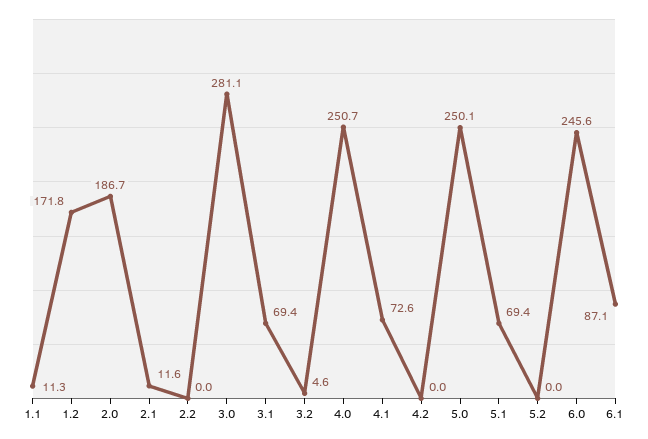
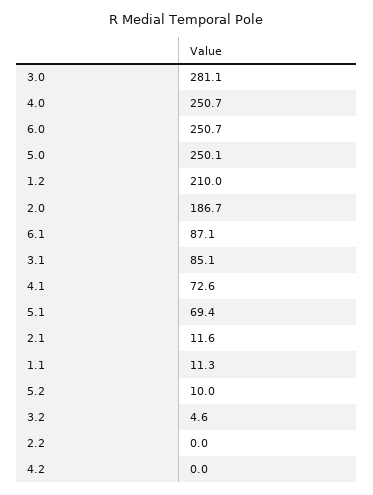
1.2: 171.8 -> 210
3.1: 69.4 -> 85.1
5.2: 0 -> 10
6.0: 245.6 -> 250.7

